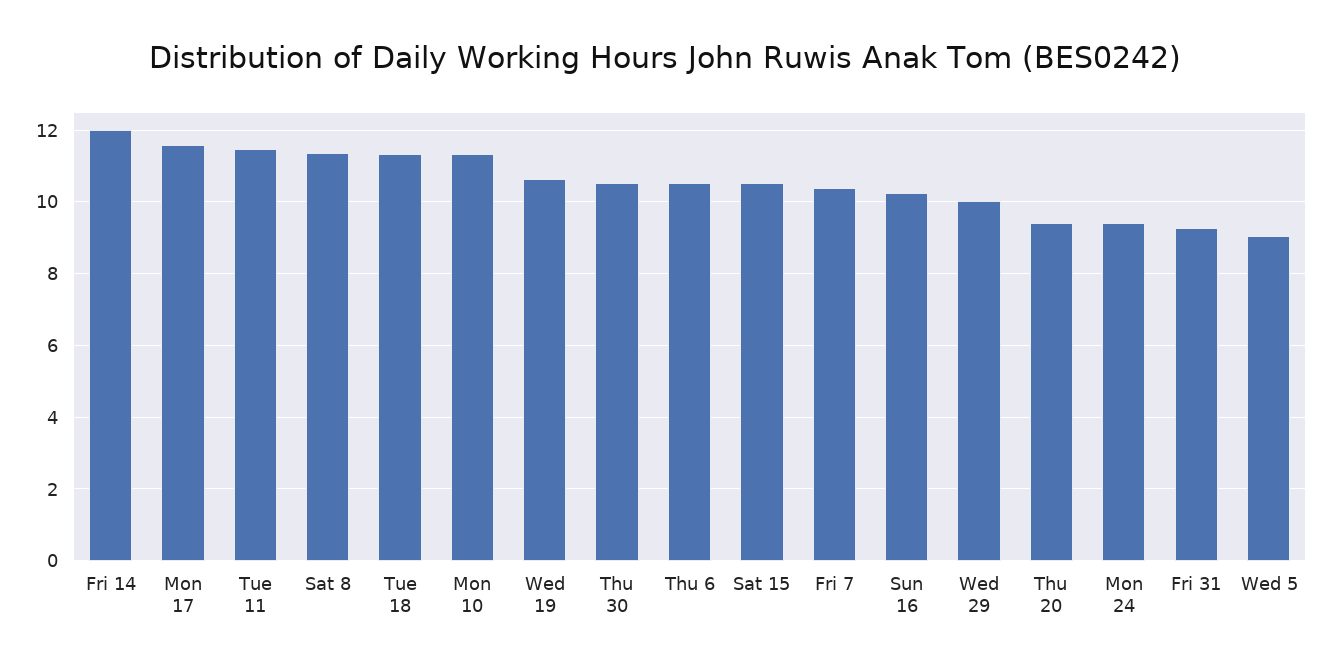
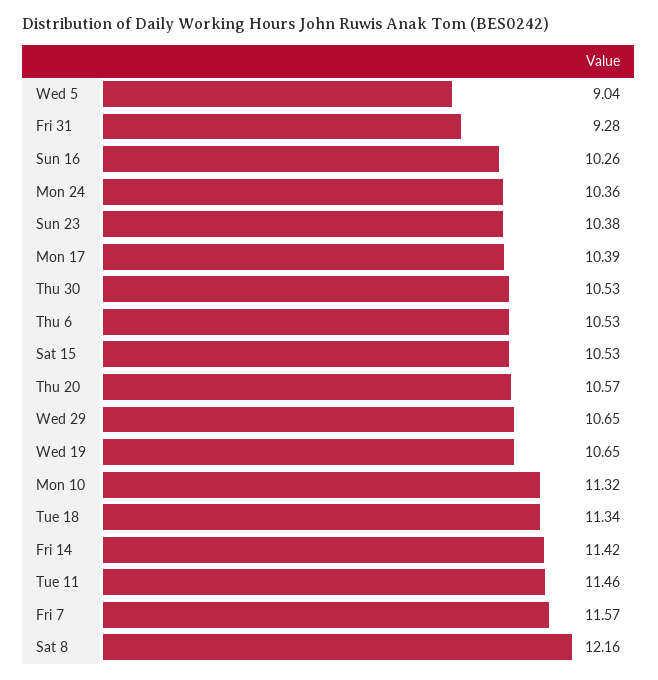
Fri 14: 12 -> 11.42
Mon 17: 11.6 -> 10.39
Sat 8: 11.4 -> 12.16
Fri 7: 10.4 -> 11.57
Wed 29: 10 -> 10.65
Thu 20: 9.4 -> 10.57
Mon 24: 9.4 -> 10.36
Sun 23: none -> 10.38

